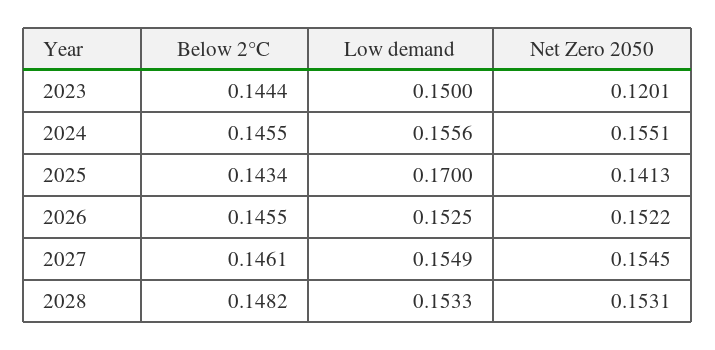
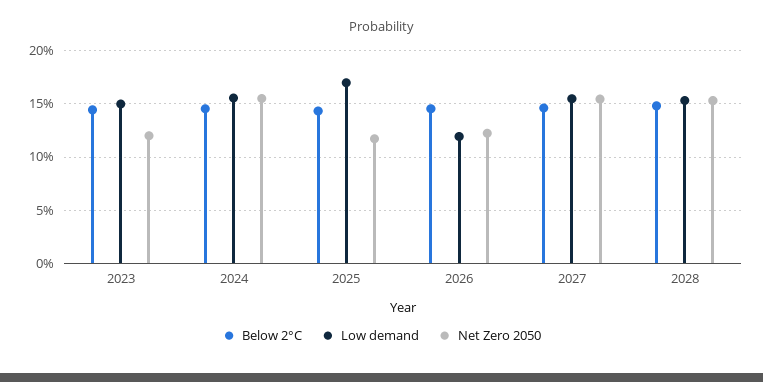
Net Zero 2050, 2025: 0.1413 -> 0.12
Low demand, 2026: 0.1525 -> 0.12
Net Zero 2050, 2026: 0.1522 -> 0.12

